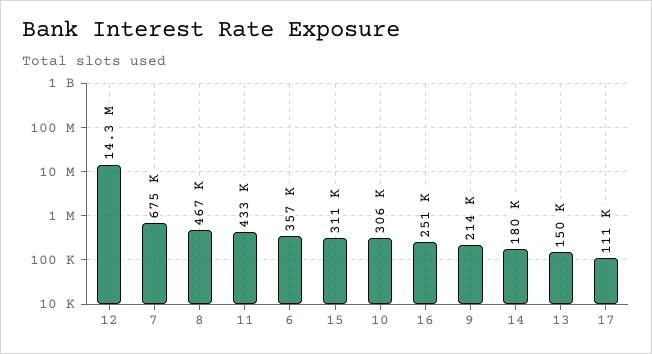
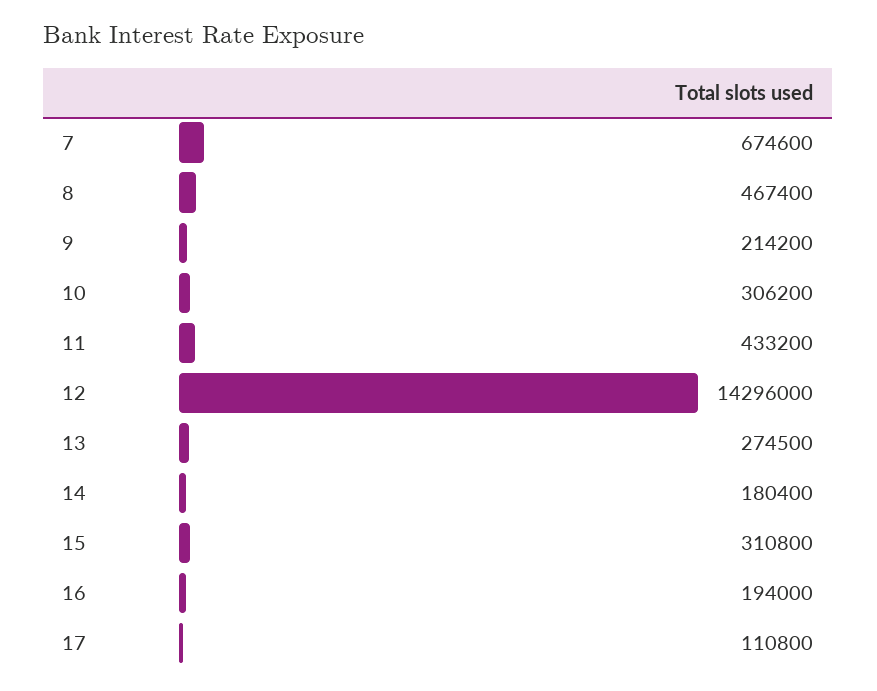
6: 357000 -> none
16: 251000 -> 194000
13: 150000 -> 274500

